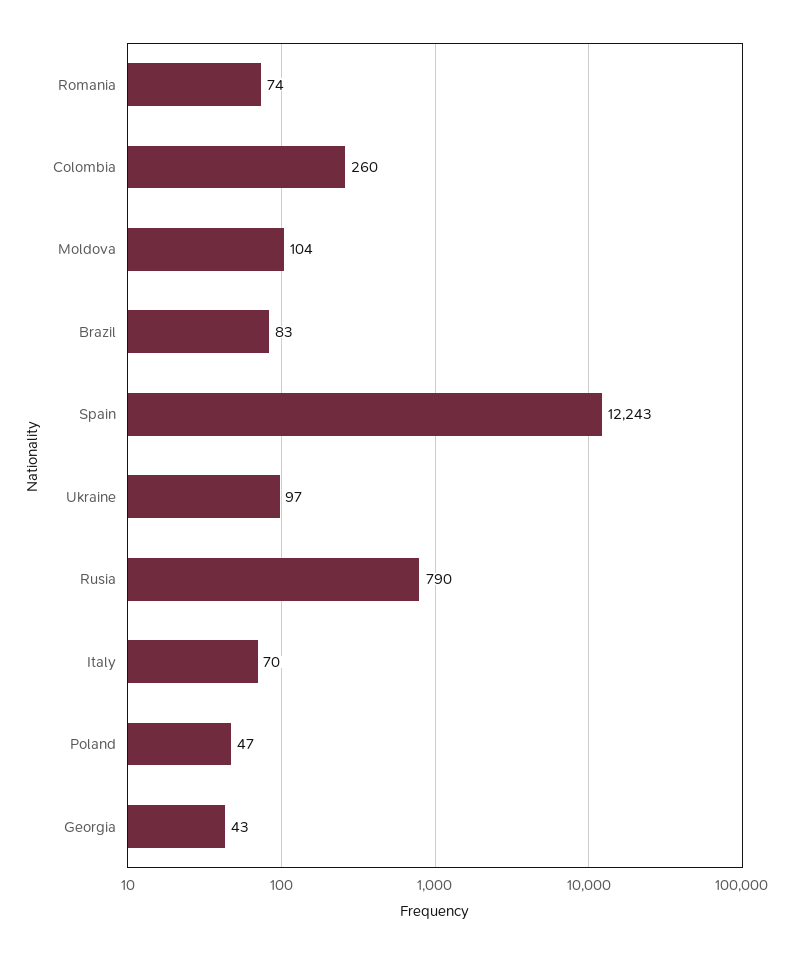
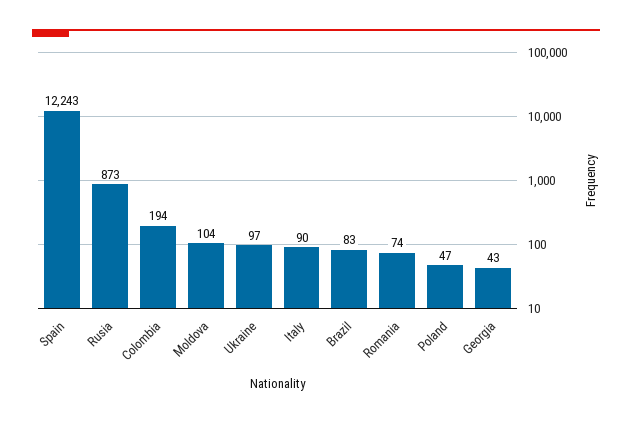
Colombia: 260 -> 194
Rusia: 790 -> 873
Italy: 70 -> 90

